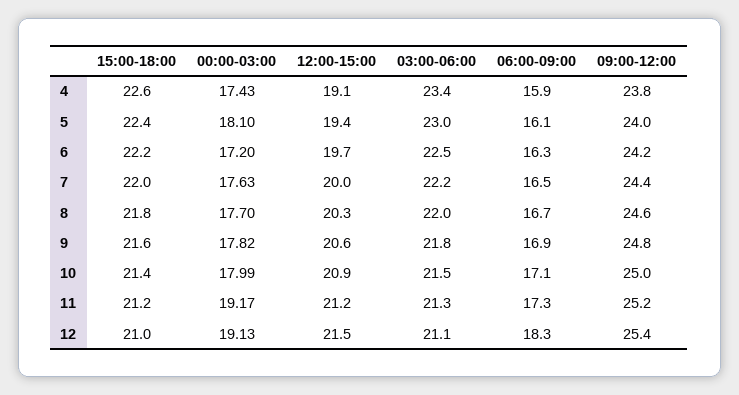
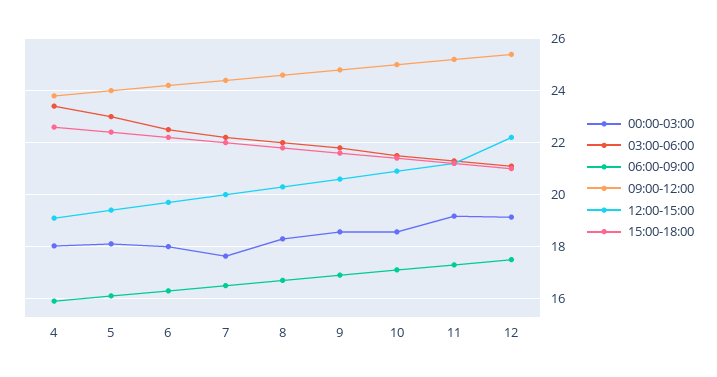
00:00-03:00, 4: 17.43 -> 18
00:00-03:00, 6: 17.2 -> 18
00:00-03:00, 8: 17.7 -> 18.25
00:00-03:00, 9: 17.82 -> 18.5
00:00-03:00, 10: 17.99 -> 18.5
12:00-15:00, 12: 21.5 -> 22.25
06:00-09:00, 12: 18.3 -> 17.5

